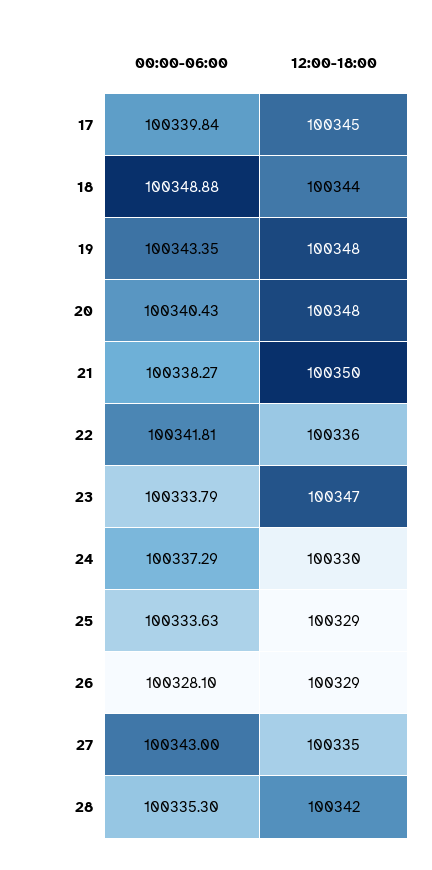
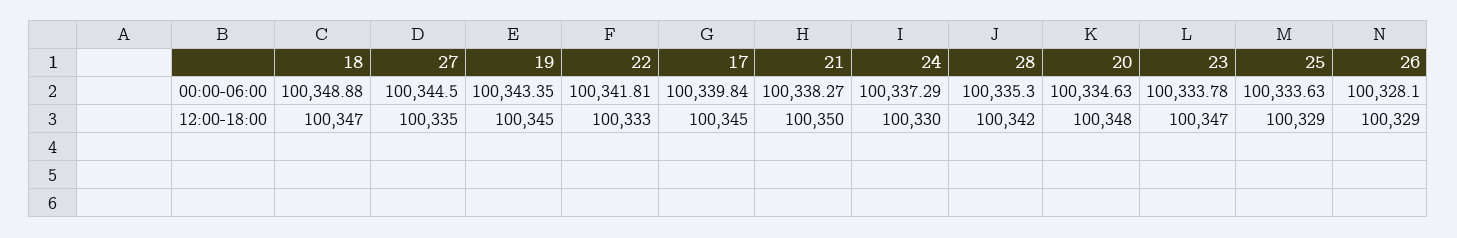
12:00-18:00, 18: 100344 -> 100347
12:00-18:00, 19: 100348 -> 100345
00:00-06:00, 20: 100340.43 -> 100334.63
12:00-18:00, 22: 100336 -> 100333
00:00-06:00, 23: 100333.79 -> 100333.78
00:00-06:00, 27: 100343 -> 100344.5

